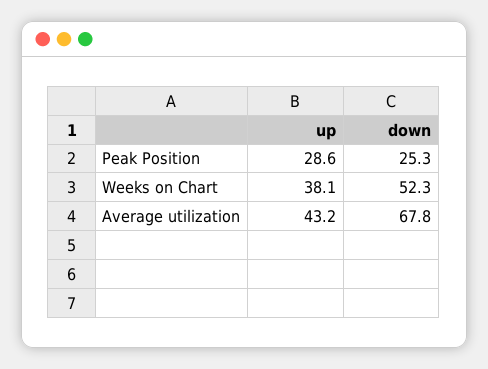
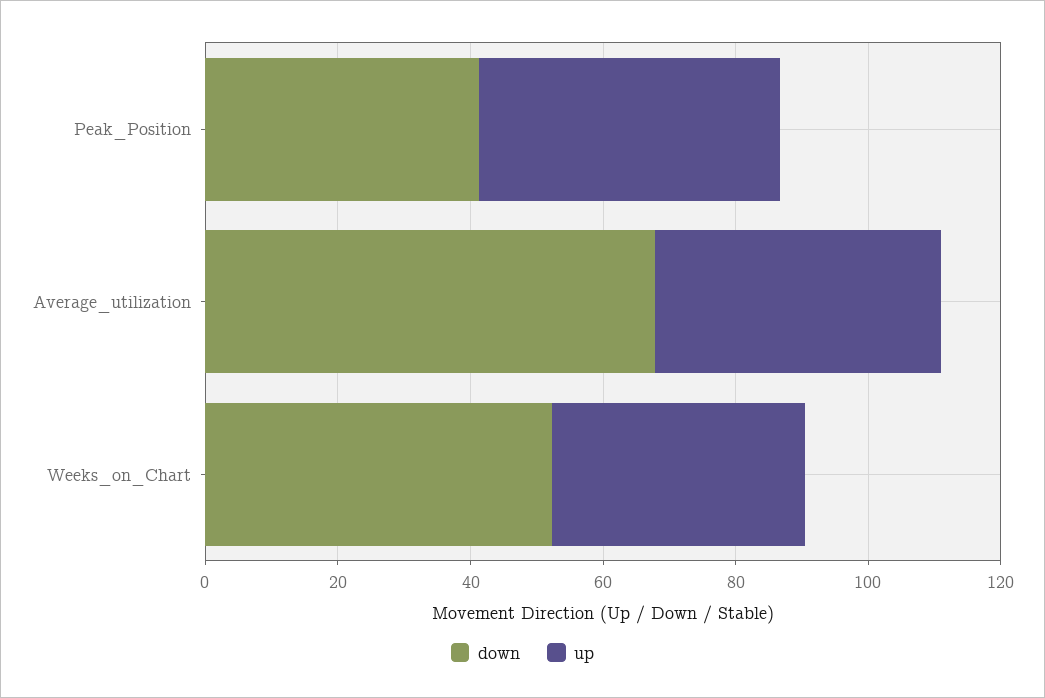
up, Peak Position: 28.6 -> 45
down, Peak Position: 25.3 -> 40

